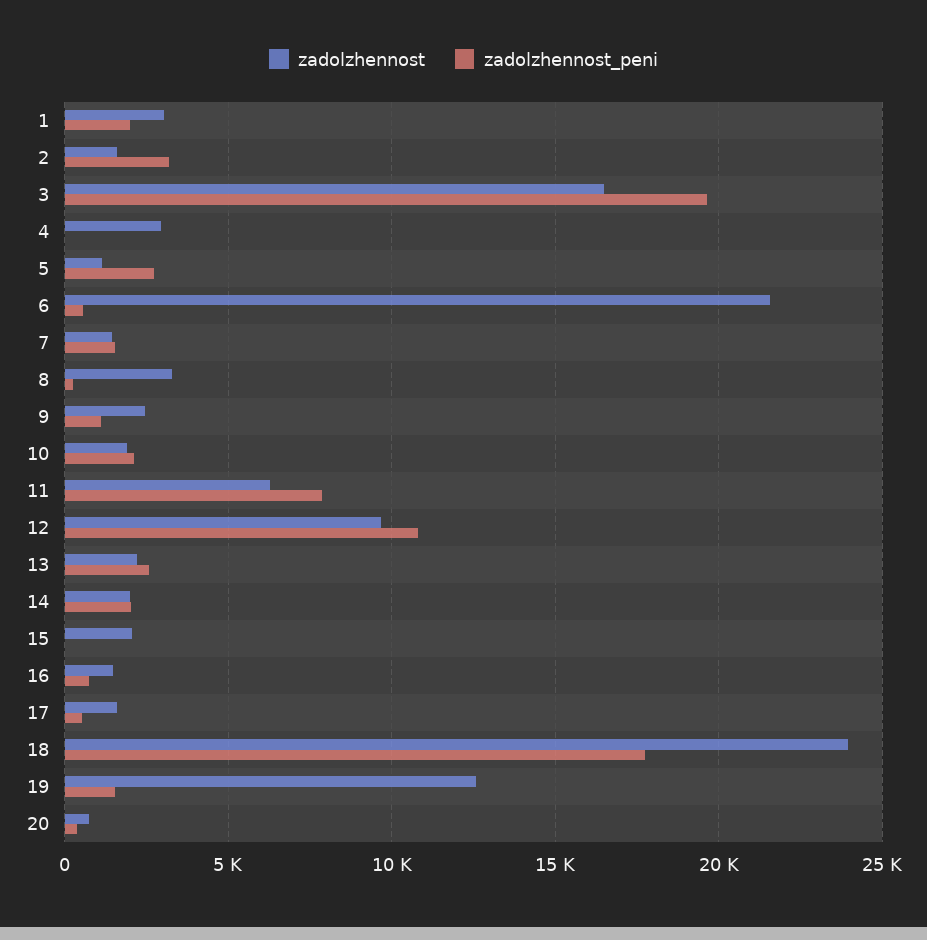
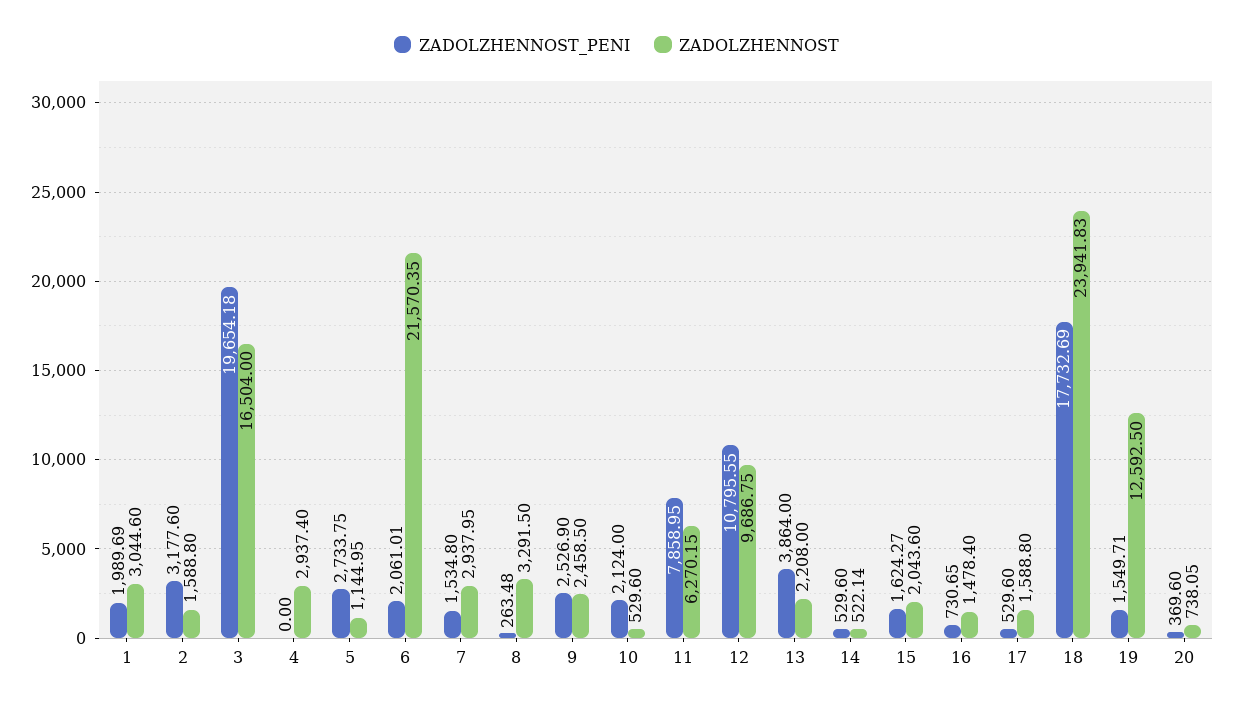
zadolzhennost_peni, 6: 500 -> 2061.01
zadolzhennost, 7: 1500 -> 2937.95
zadolzhennost_peni, 9: 1000 -> 2526.9
zadolzhennost, 10: 2000 -> 529.6
zadolzhennost_peni, 13: 2500 -> 3864
zadolzhennost, 14: 2000 -> 522.14
zadolzhennost_peni, 14: 2000 -> 529.6
zadolzhennost_peni, 15: 0 -> 1624.27

